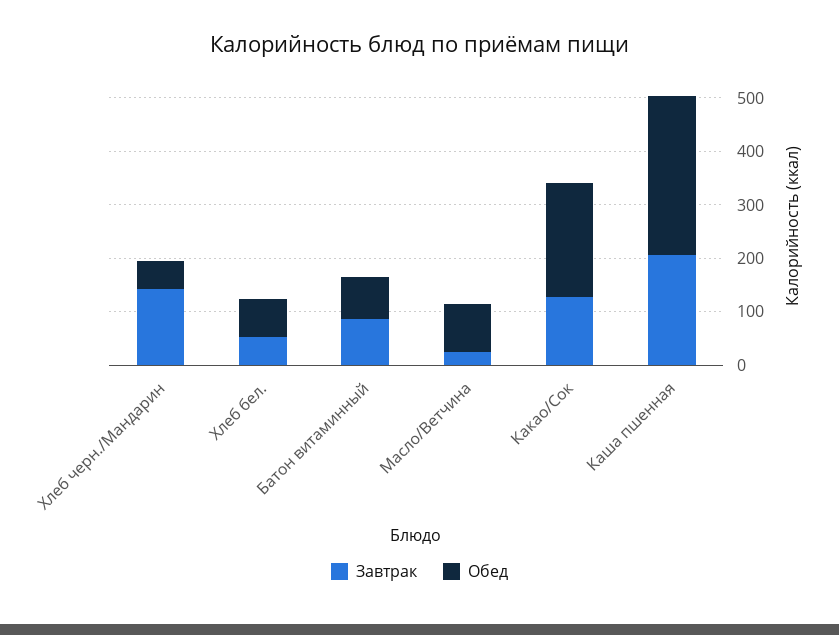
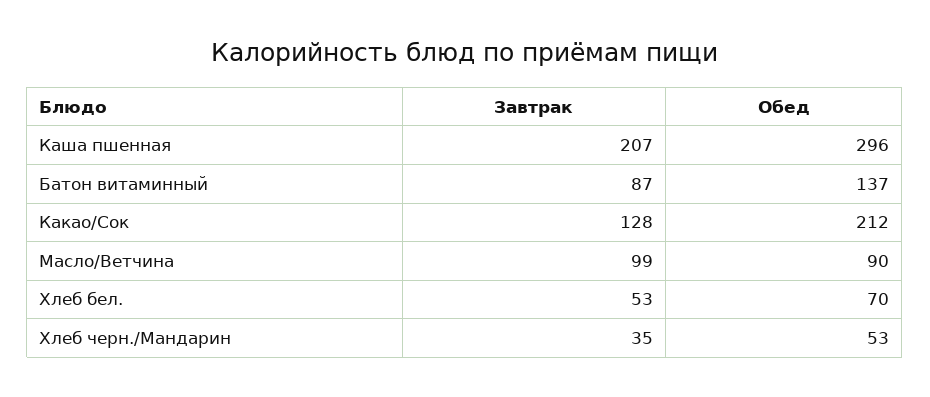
Завтрак, Хлеб черн./Мандарин: 140 -> 35
Обед, Батон витаминный: 80 -> 137
Завтрак, Масло/Ветчина: 20 -> 99

